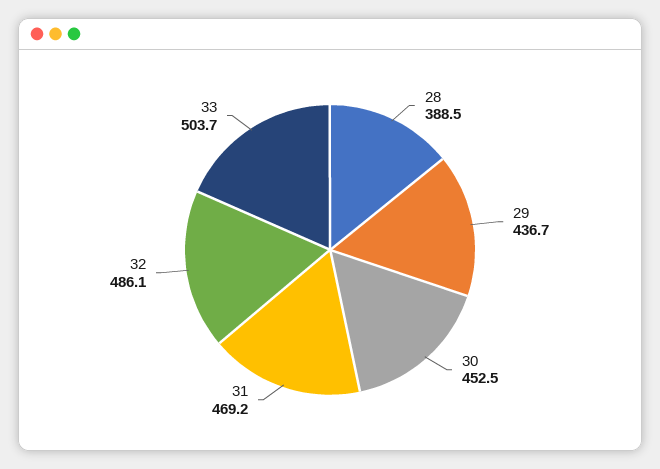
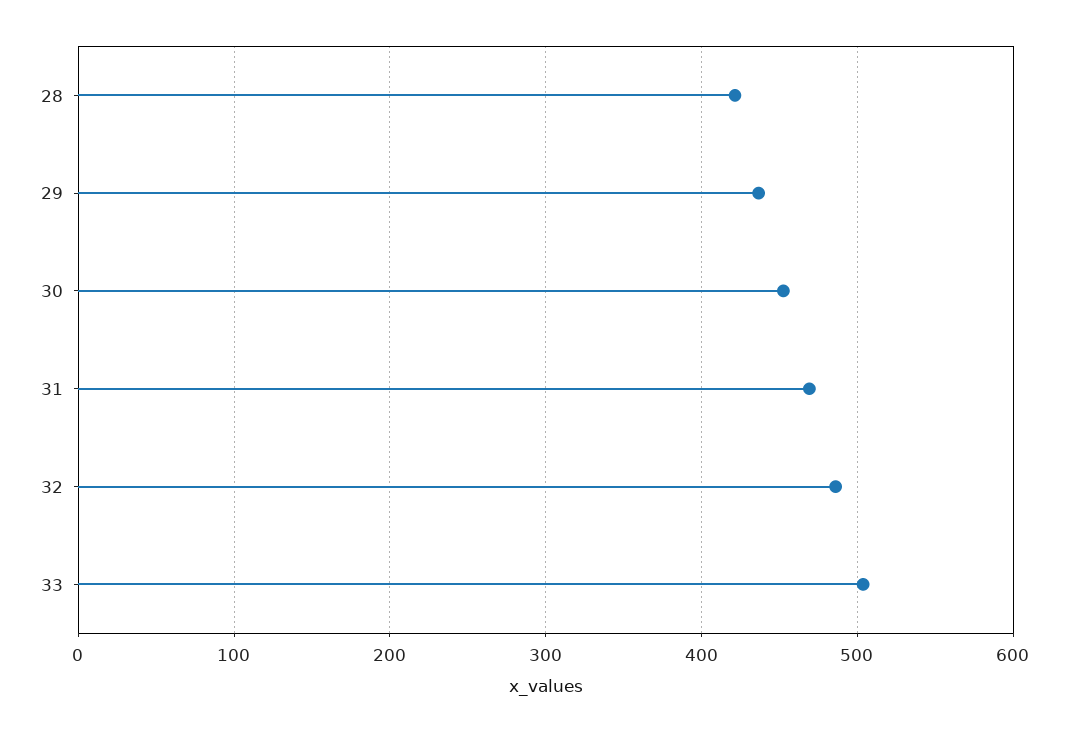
28: 388.5 -> 420

